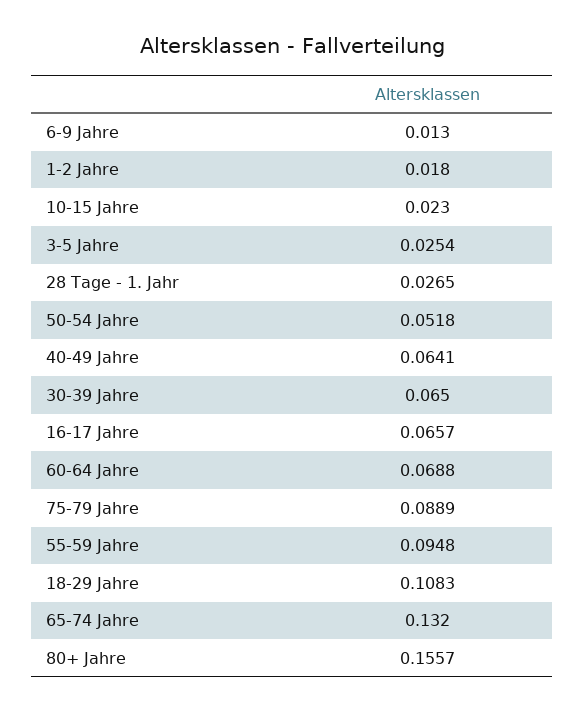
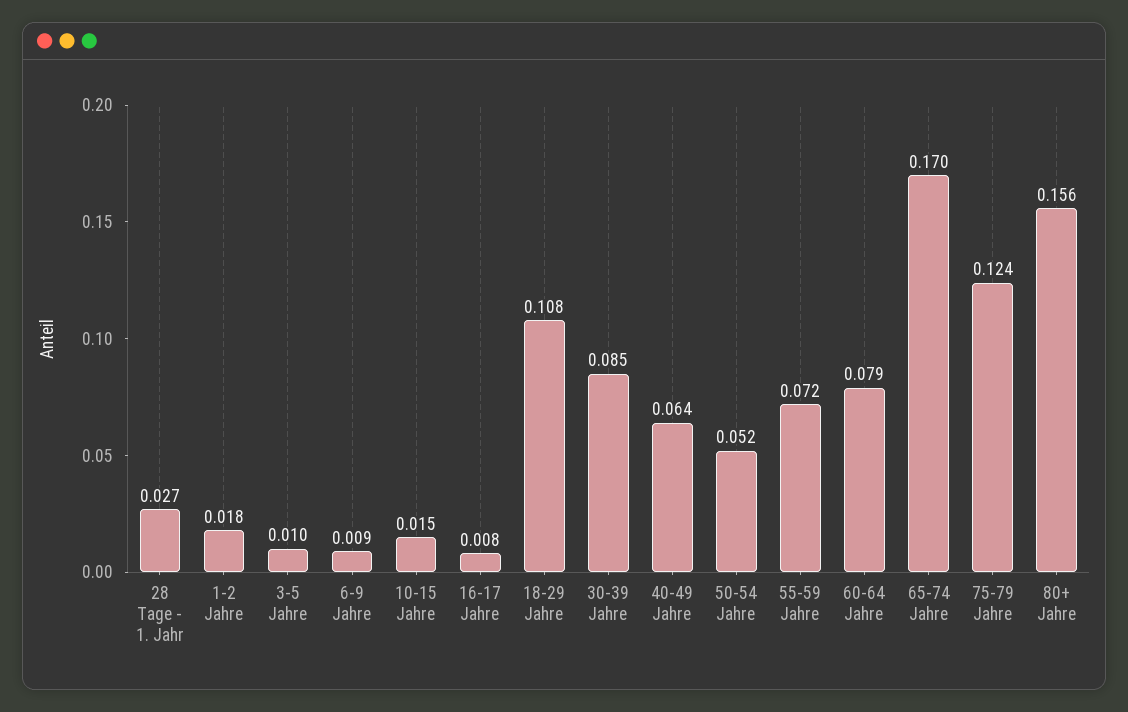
6-9 Jahre: 0.013 -> 0.009
10-15 Jahre: 0.023 -> 0.015
3-5 Jahre: 0.0254 -> 0.01
30-39 Jahre: 0.065 -> 0.085
16-17 Jahre: 0.0657 -> 0.008
60-64 Jahre: 0.0688 -> 0.079
75-79 Jahre: 0.0889 -> 0.124
55-59 Jahre: 0.0948 -> 0.072
65-74 Jahre: 0.132 -> 0.17

